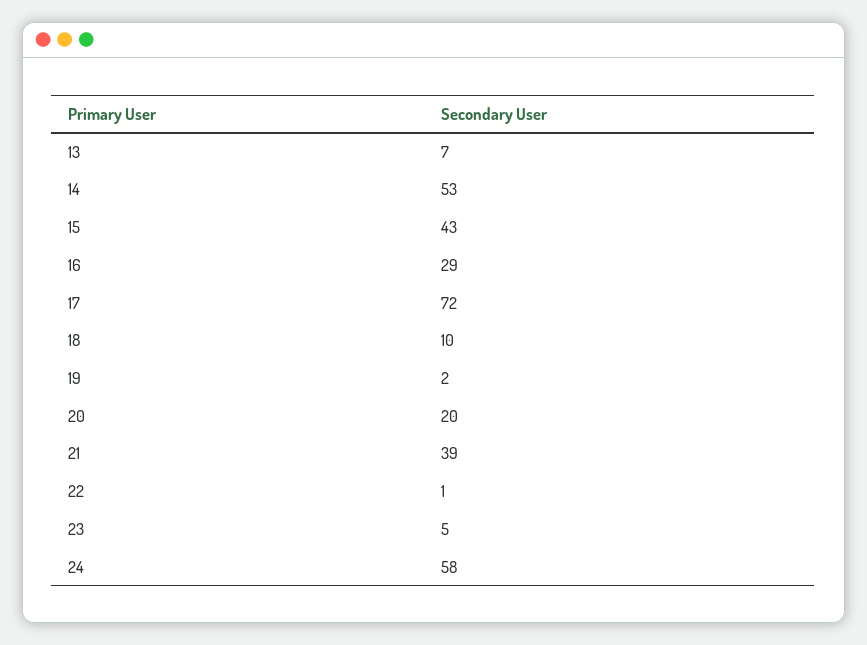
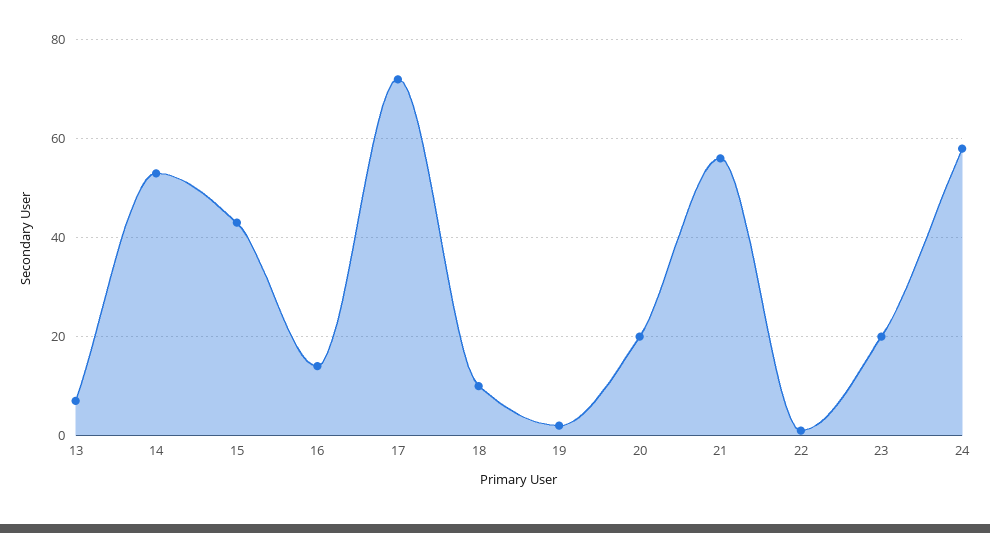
16: 29 -> 15
21: 39 -> 55
23: 5 -> 20

